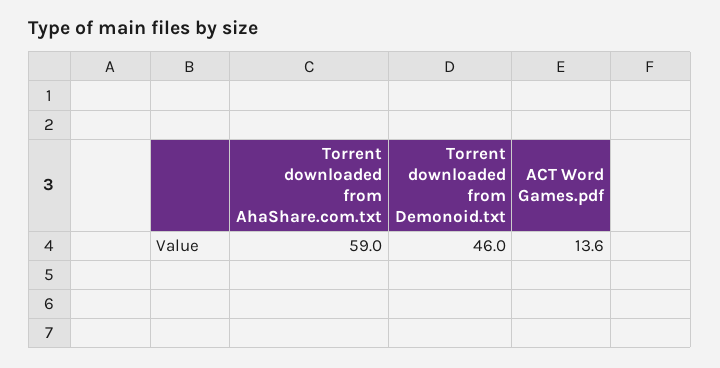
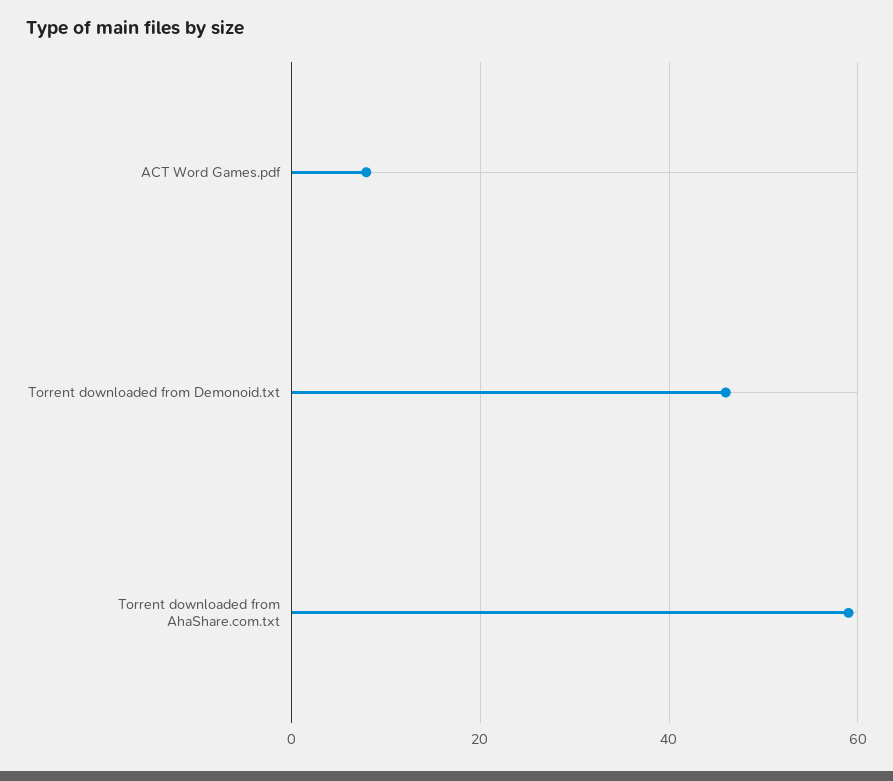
ACT Word Games.pdf: 13.6 -> 8

